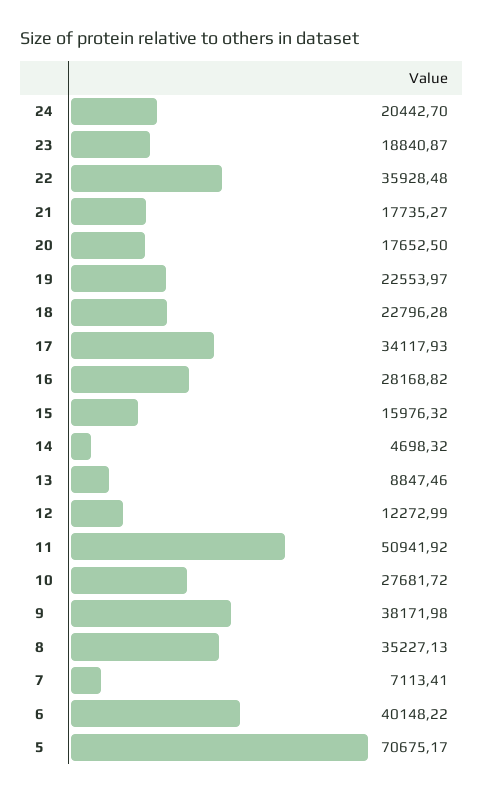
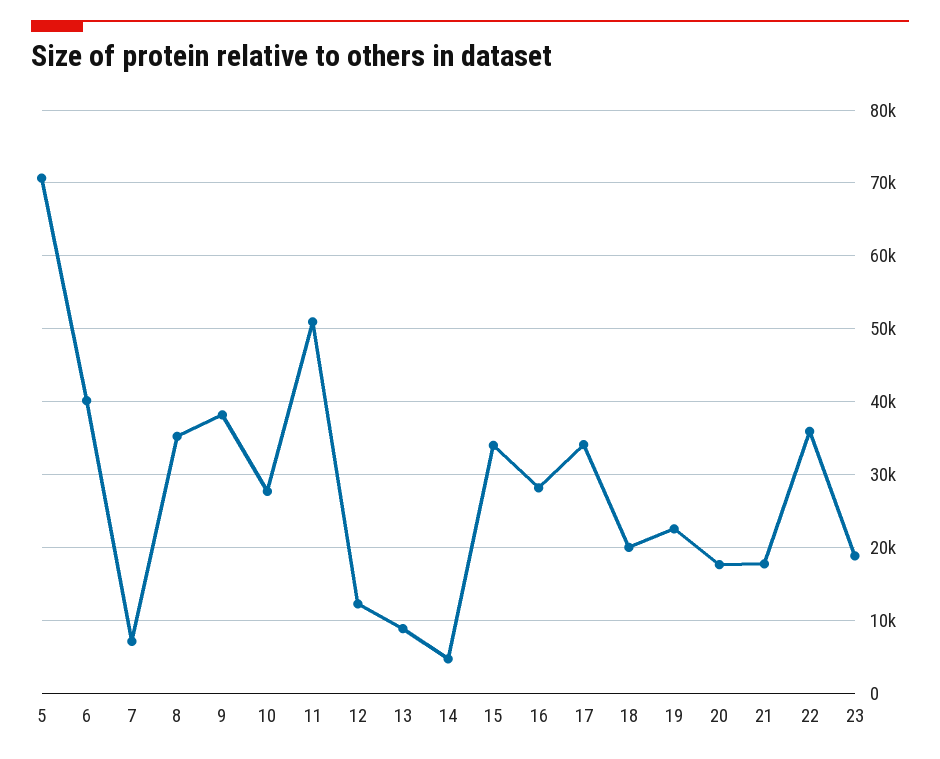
24: 20442.7 -> none
18: 22796.28 -> 20000
15: 15976.32 -> 34000

